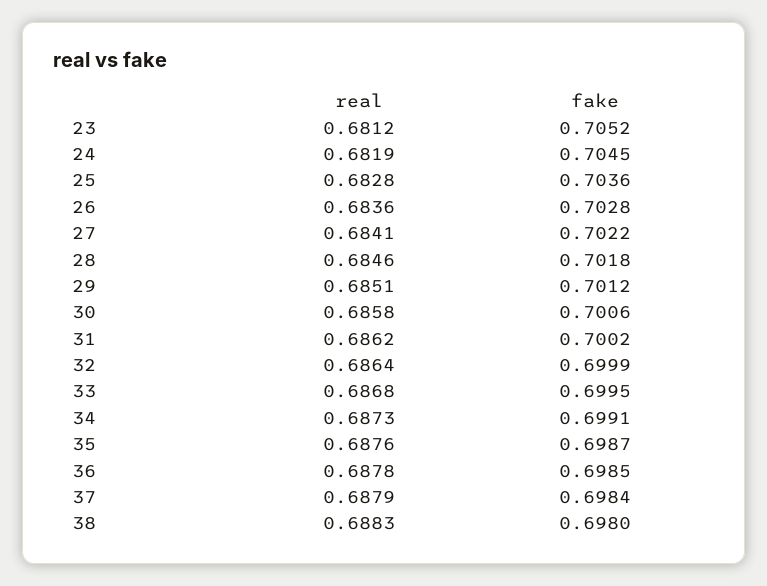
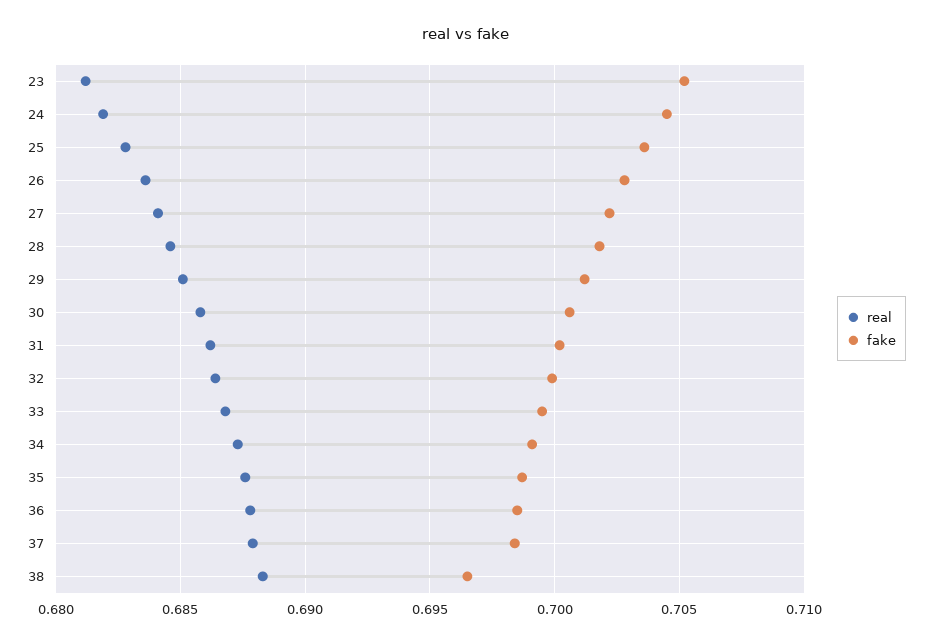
fake, 38: 0.698 -> 0.6965

